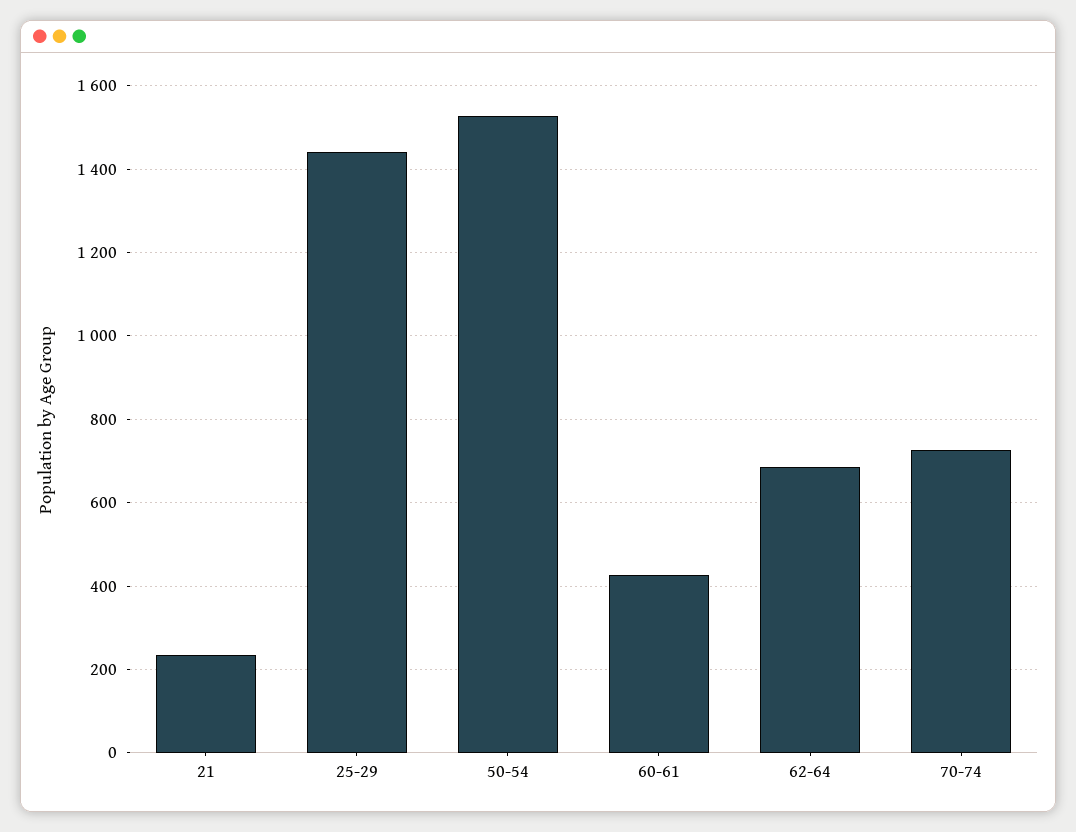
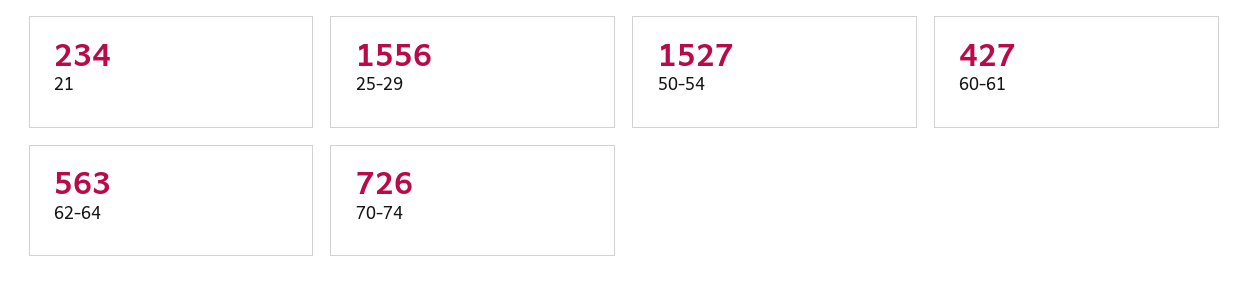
25-29: 1440 -> 1556
62-64: 680 -> 563

